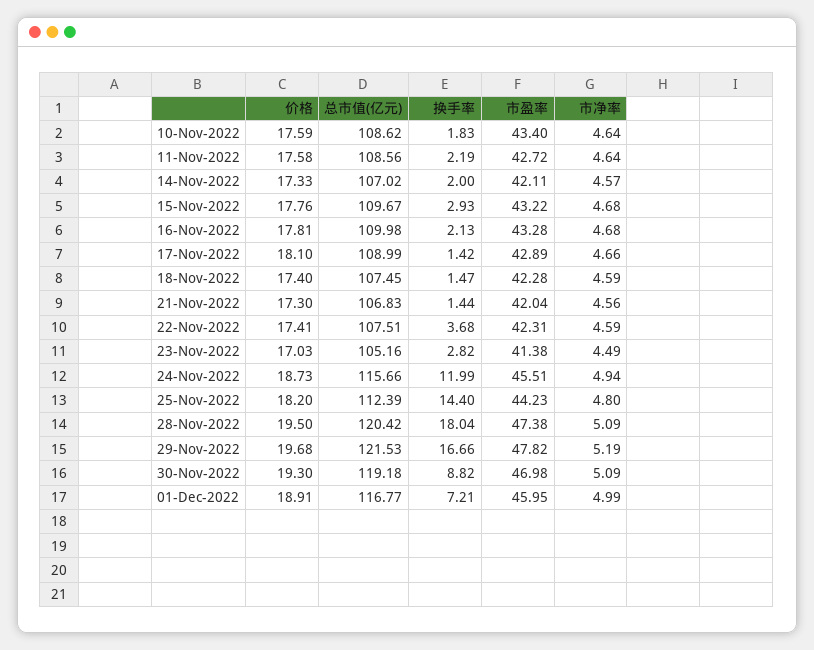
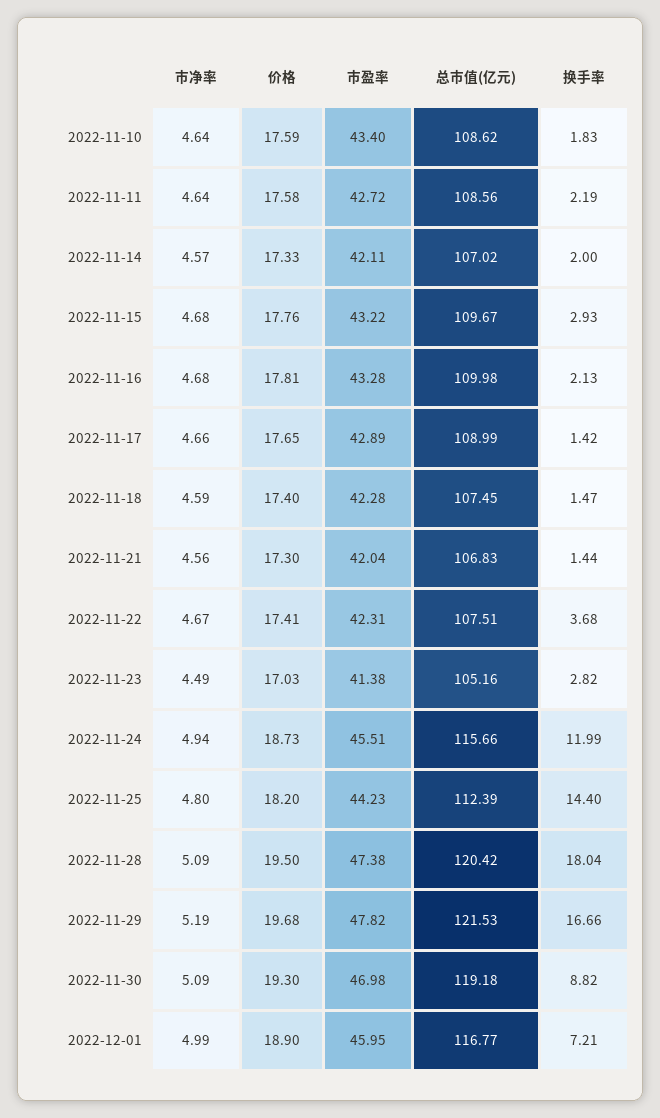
价格, 17-Nov-2022: 18.1 -> 17.65
市净率, 22-Nov-2022: 4.59 -> 4.67
价格, 01-Dec-2022: 18.91 -> 18.9

